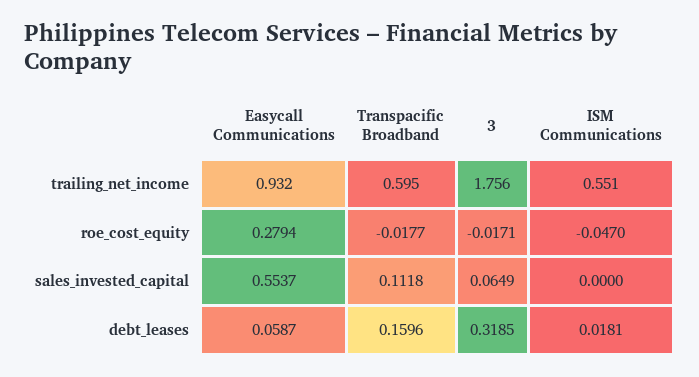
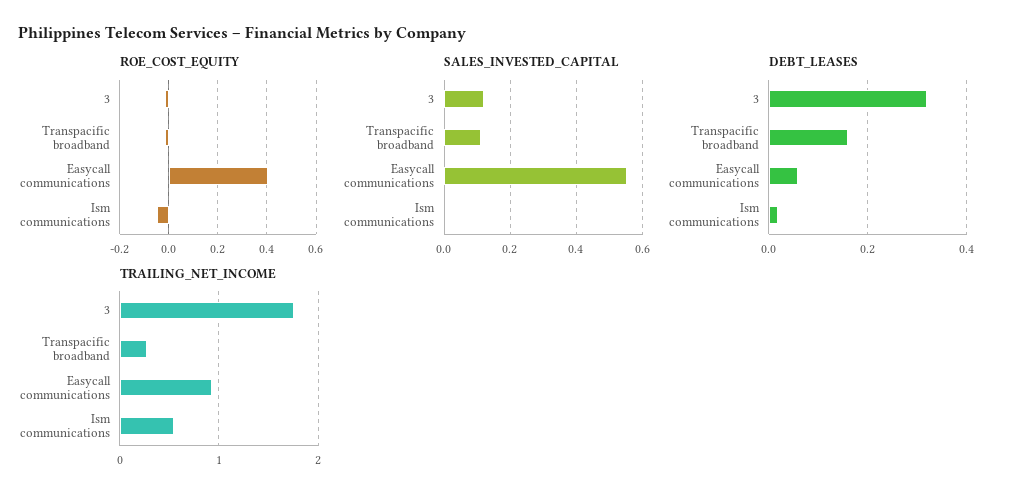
trailing_net_income, Transpacific Broadband: 0.595 -> 0.3
roe_cost_equity, Easycall Communications: 0.2794 -> 0.4
sales_invested_capital, 3: 0.0649 -> 0.12

